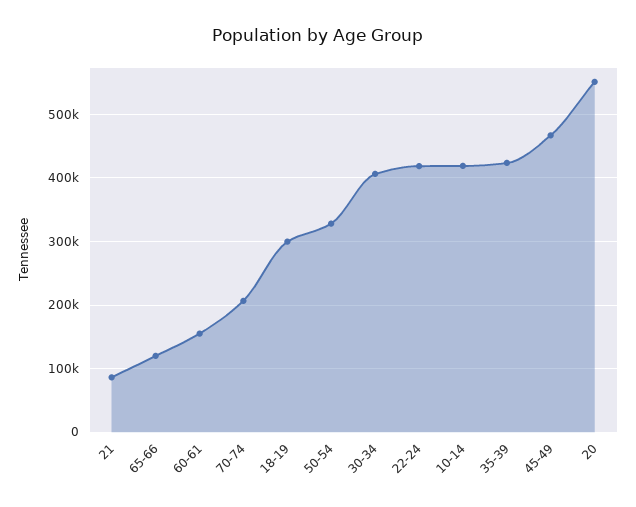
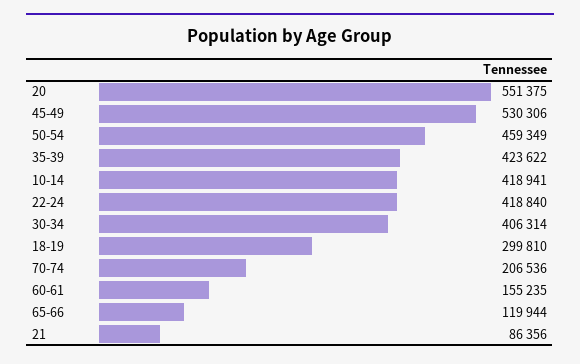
50-54: 330000 -> 459349
45-49: 470000 -> 530306

